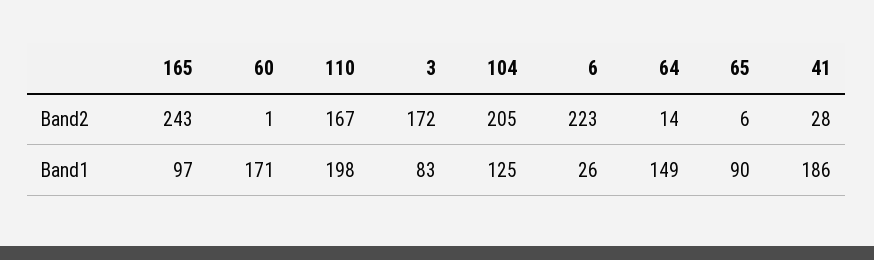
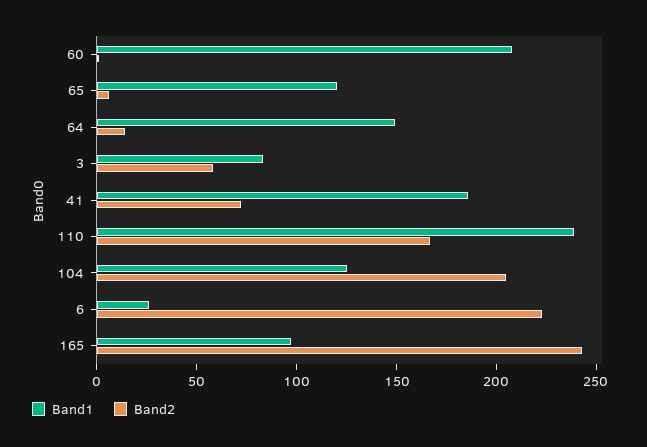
Band2, 3: 172 -> 60
Band2, 41: 28 -> 70
Band1, 60: 171 -> 210
Band1, 110: 198 -> 240
Band1, 65: 90 -> 120

